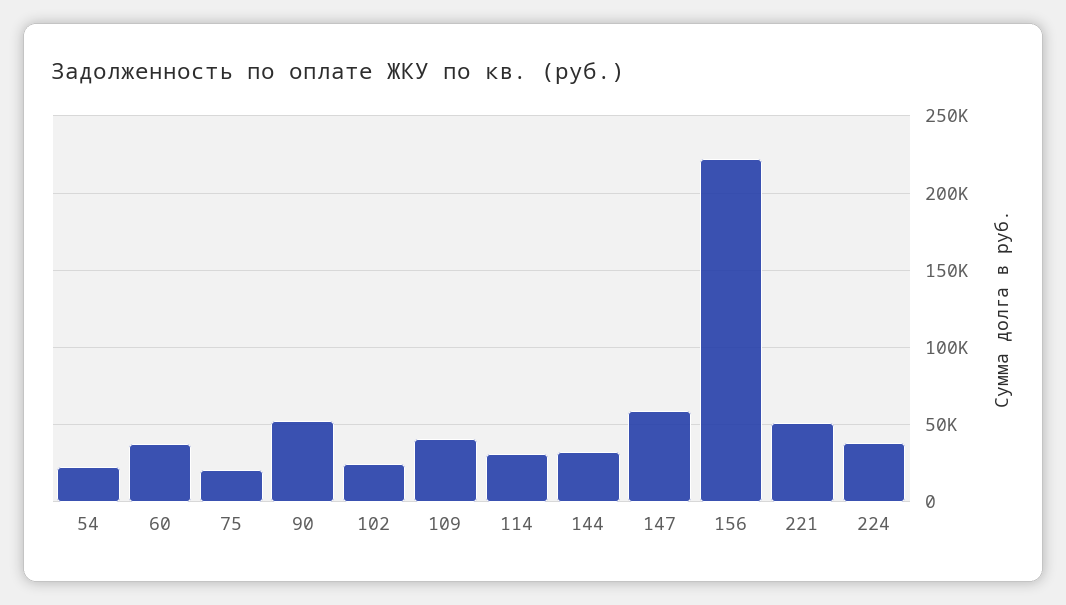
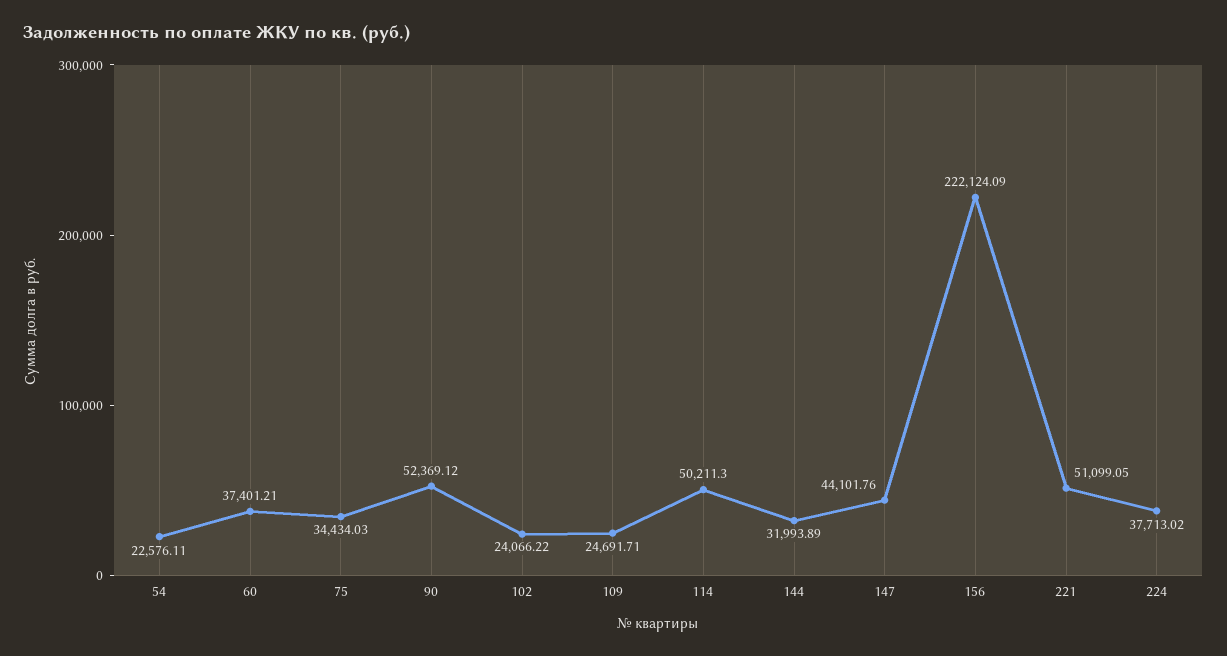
75: 20000 -> 34434.03
109: 40000 -> 24691.71
114: 30000 -> 50211.3
147: 60000 -> 44101.76

